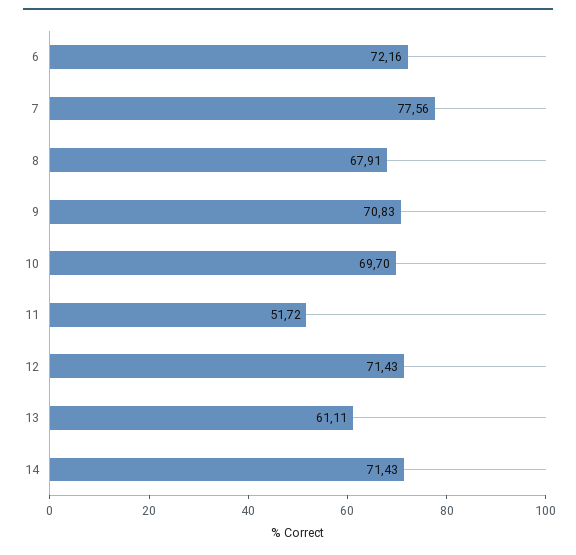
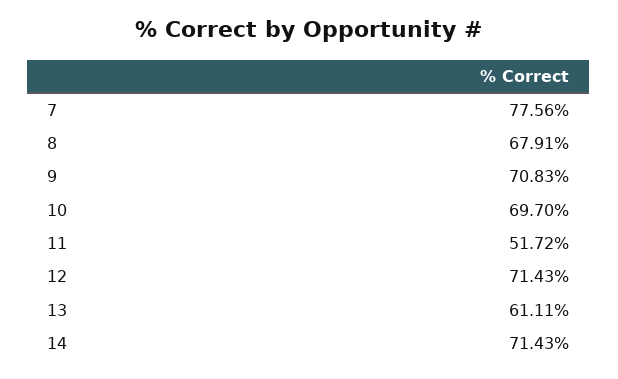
6: 72.16 -> none

